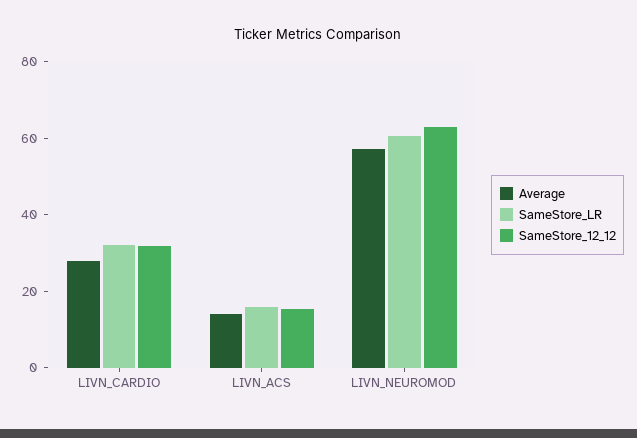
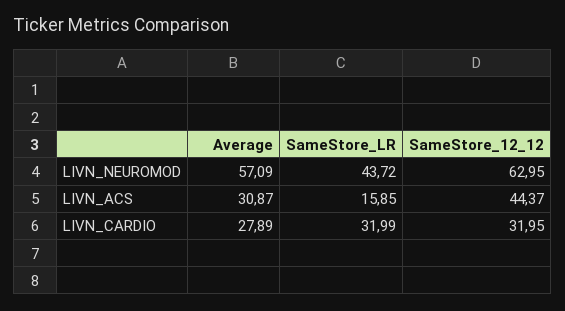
Average, LIVN_ACS: 15 -> 30.87
SameStore_12_12, LIVN_ACS: 15 -> 44.37
SameStore_LR, LIVN_NEUROMOD: 60 -> 43.72

